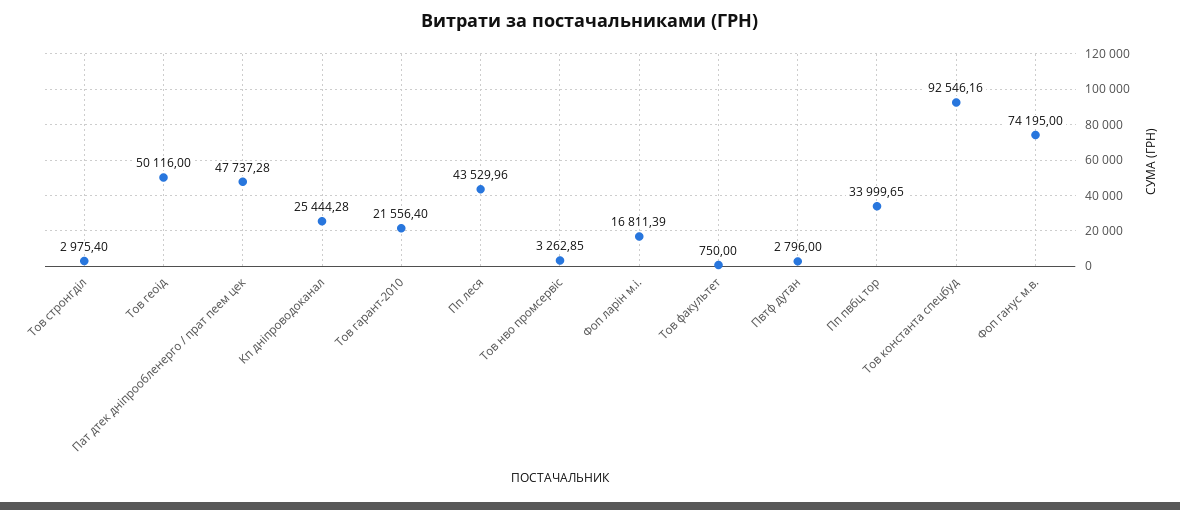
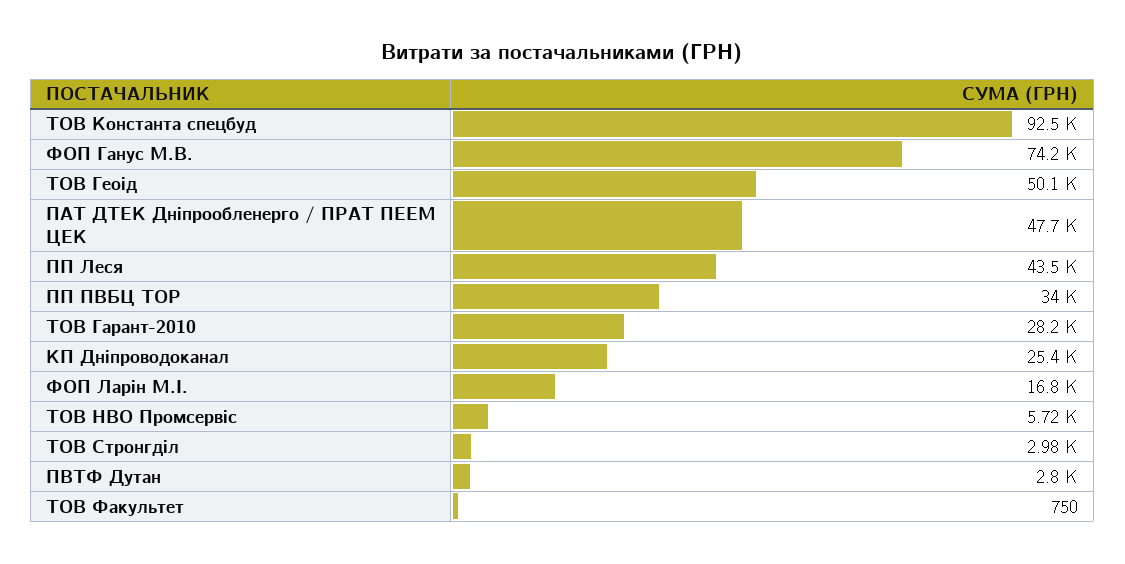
Тов гарант-2010: 21556.4 -> 28200
Тов нво промсервіс: 3262.85 -> 5720

